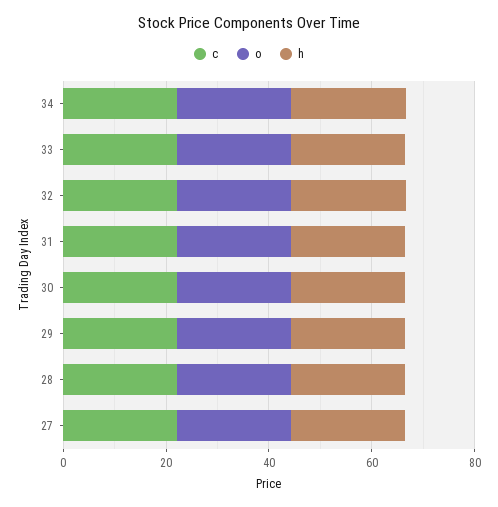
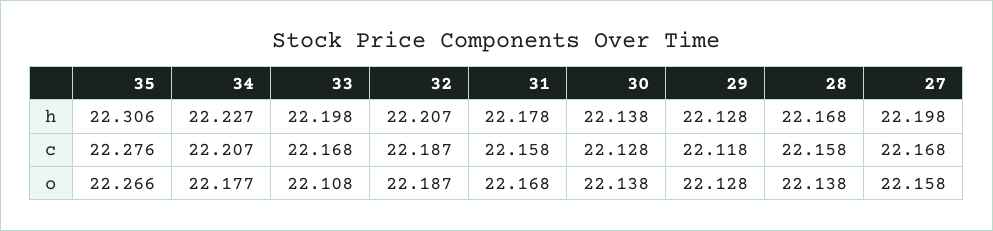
h, 35: none -> 22.306
c, 35: none -> 22.276
o, 35: none -> 22.266

